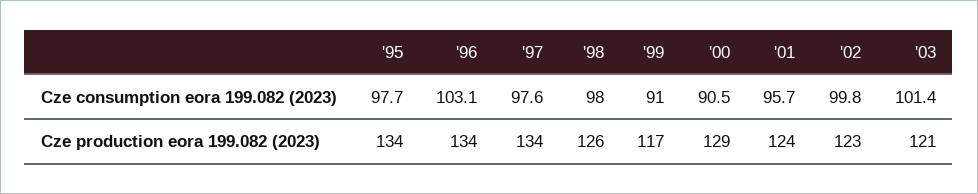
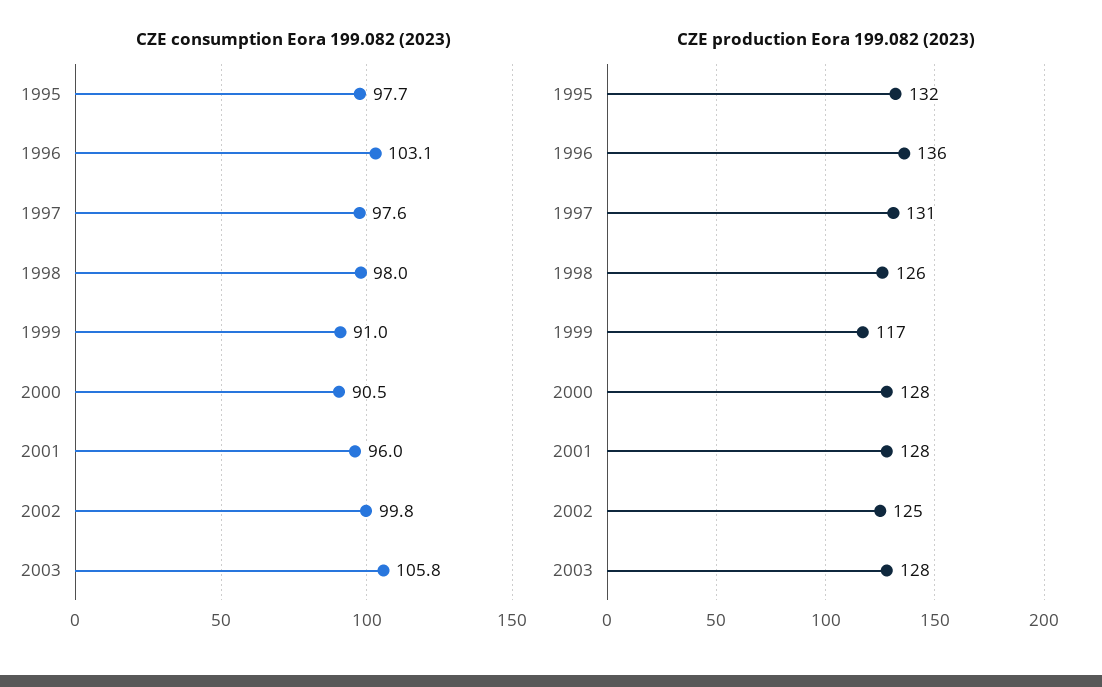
Cze consumption eora 199.082 (2023), '01: 95.7 -> 96
Cze consumption eora 199.082 (2023), '03: 101.4 -> 105.8
Cze production eora 199.082 (2023), '95: 134 -> 132
Cze production eora 199.082 (2023), '96: 134 -> 136
Cze production eora 199.082 (2023), '97: 134 -> 131
Cze production eora 199.082 (2023), '00: 129 -> 128
Cze production eora 199.082 (2023), '01: 124 -> 128
Cze production eora 199.082 (2023), '02: 123 -> 125
Cze production eora 199.082 (2023), '03: 121 -> 128

